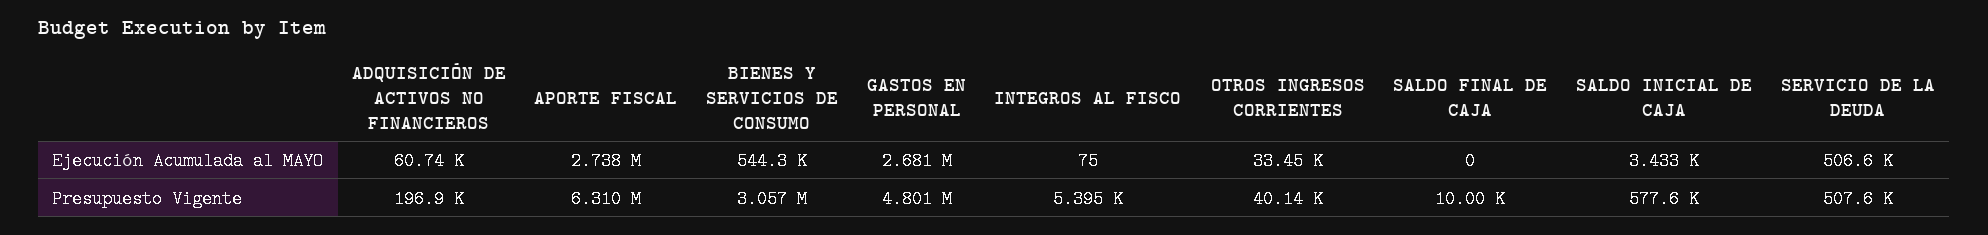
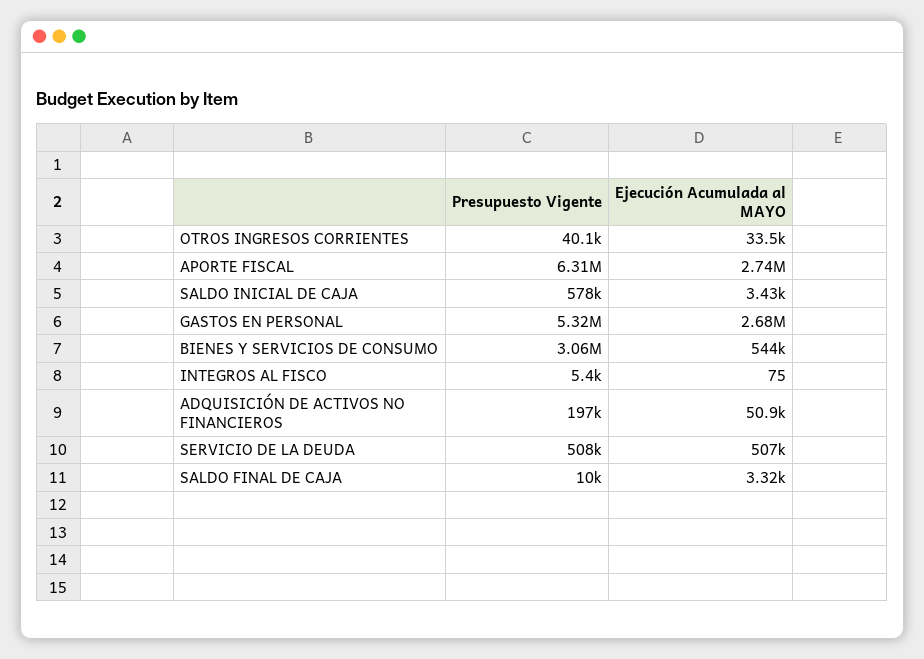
ADQUISICIÓN DE ACTIVOS NO FINANCIEROS, Ejecución Acumulada al MAYO: 60740 -> 50900
SALDO FINAL DE CAJA, Ejecución Acumulada al MAYO: 0 -> 3320
GASTOS EN PERSONAL, Presupuesto Vigente: 4801000 -> 5320000

